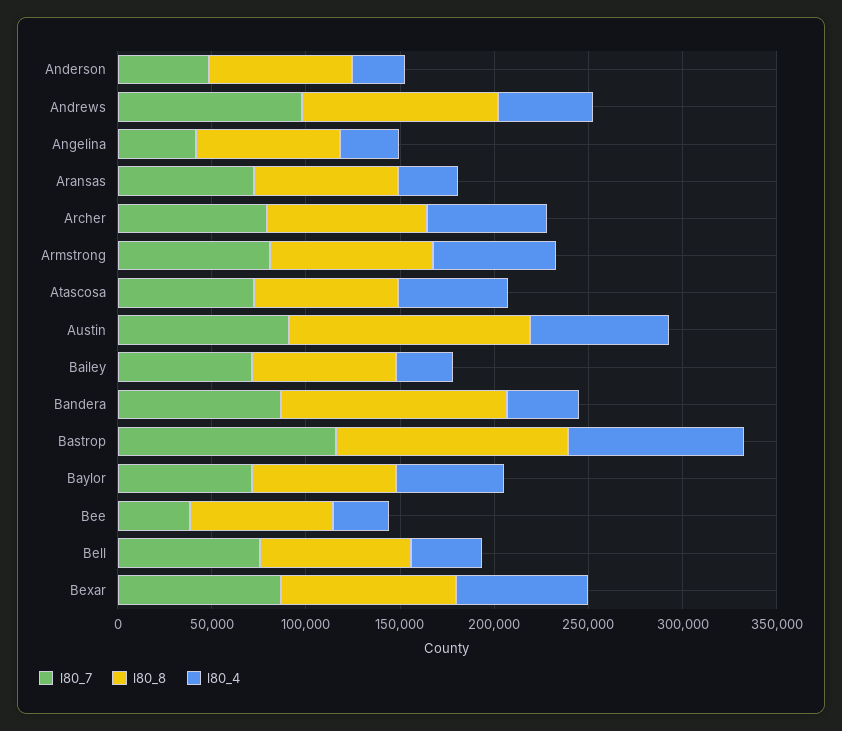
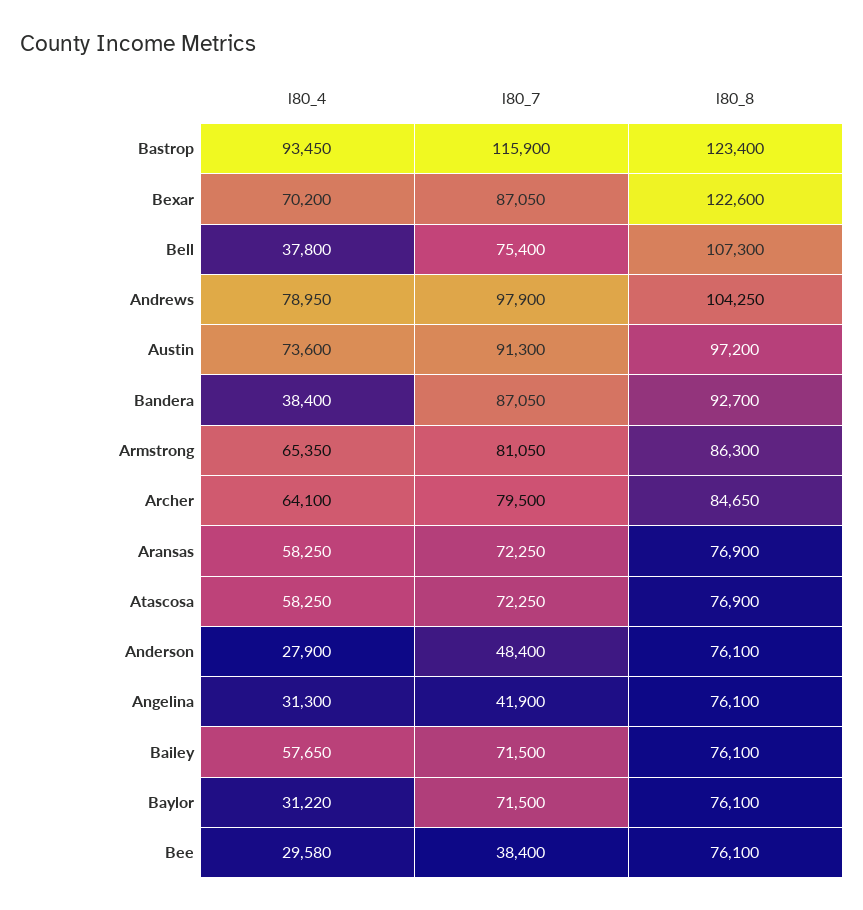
l80_4, Andrews: 50000 -> 78950
l80_4, Aransas: 30000 -> 58250
l80_8, Austin: 130000 -> 97200
l80_4, Bailey: 30000 -> 57650
l80_8, Bandera: 120000 -> 92700
l80_4, Baylor: 60000 -> 31220
l80_8, Bell: 80000 -> 107300
l80_8, Bexar: 90000 -> 122600

